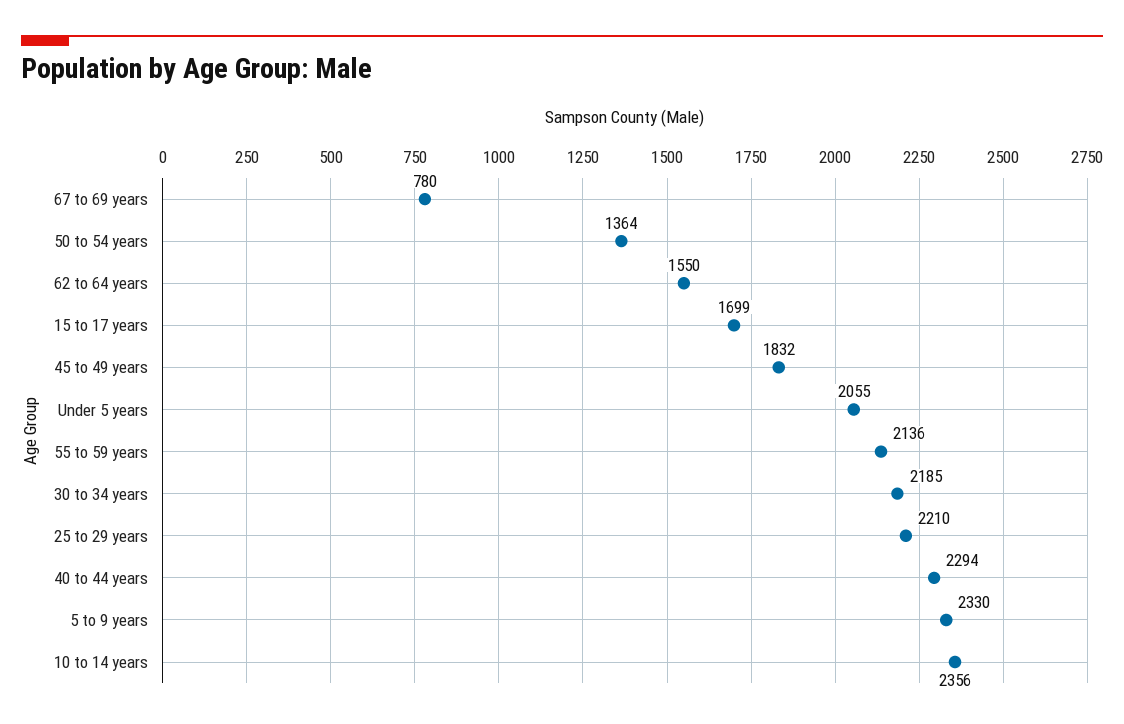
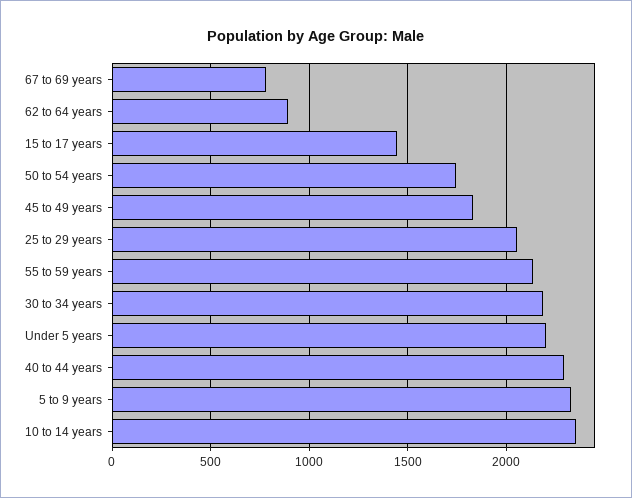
50 to 54 years: 1364 -> 1750
62 to 64 years: 1550 -> 900
15 to 17 years: 1699 -> 1450
Under 5 years: 2055 -> 2200
25 to 29 years: 2210 -> 2050

